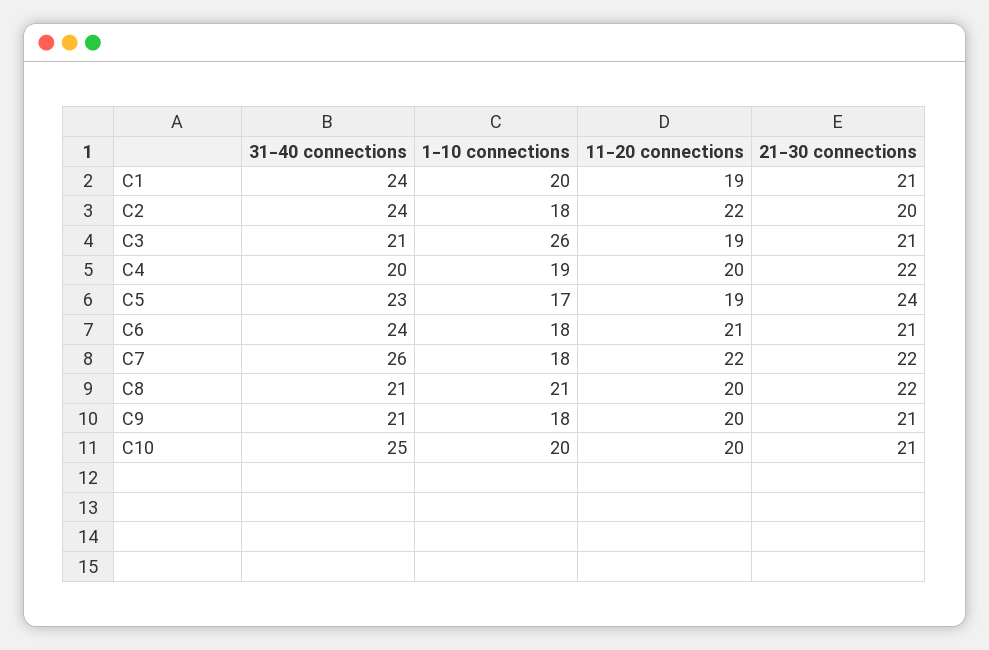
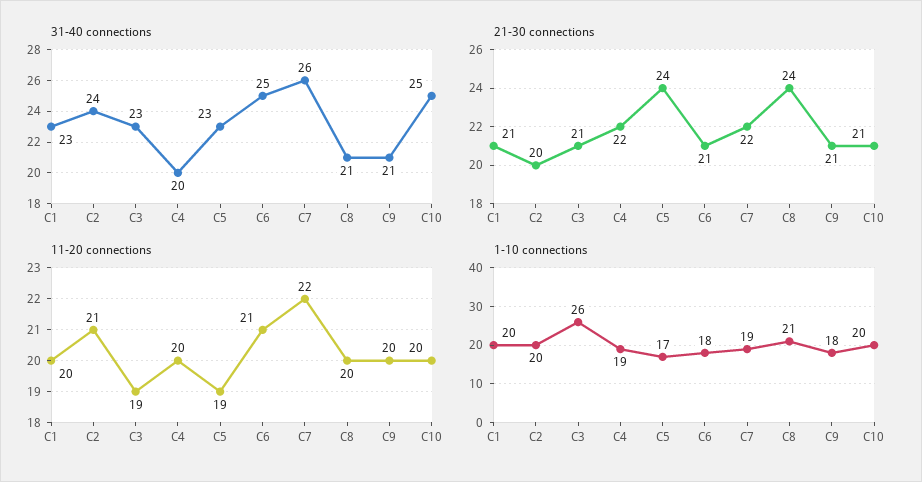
31-40 connections, C1: 24 -> 23
11-20 connections, C1: 19 -> 20
1-10 connections, C2: 18 -> 20
11-20 connections, C2: 22 -> 21
31-40 connections, C3: 21 -> 23
31-40 connections, C6: 24 -> 25
1-10 connections, C7: 18 -> 19
21-30 connections, C8: 22 -> 24

